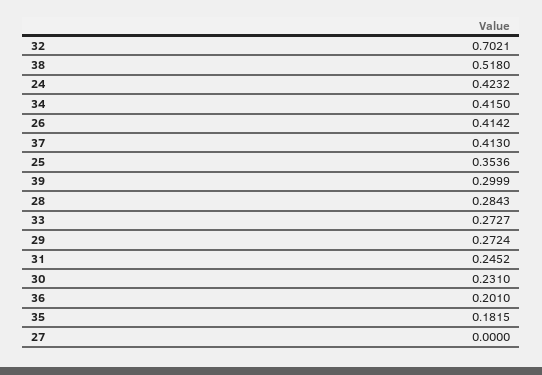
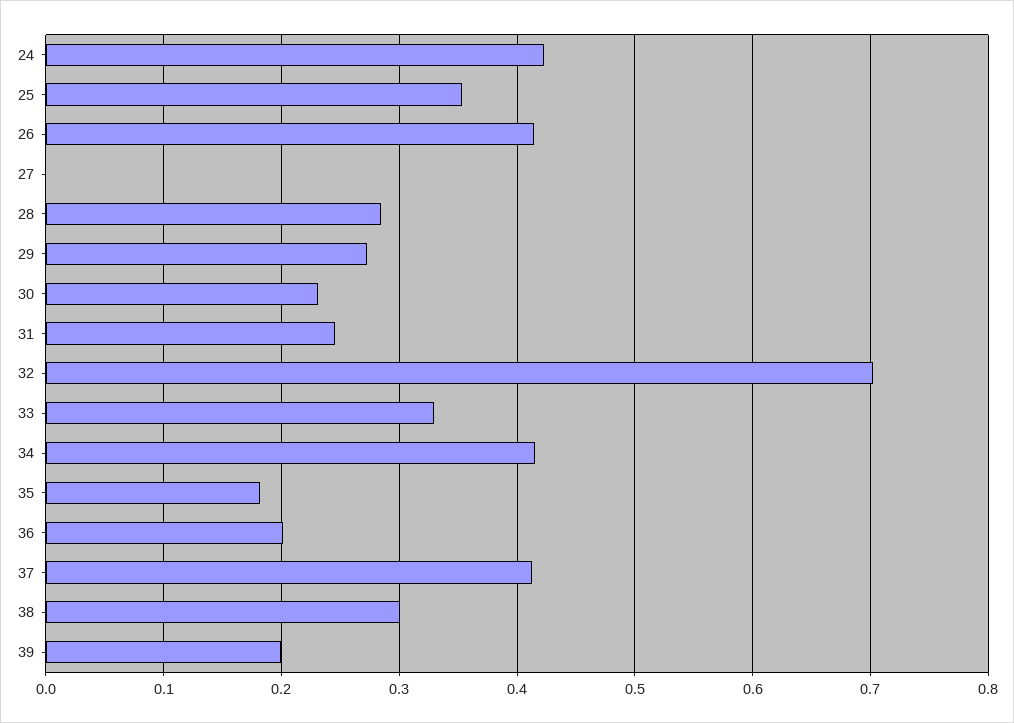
38: 0.518 -> 0.3
39: 0.2999 -> 0.2
33: 0.2727 -> 0.33

